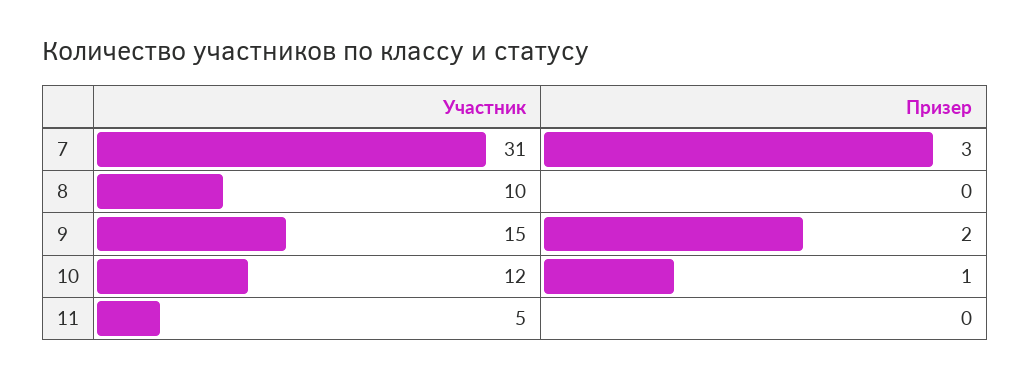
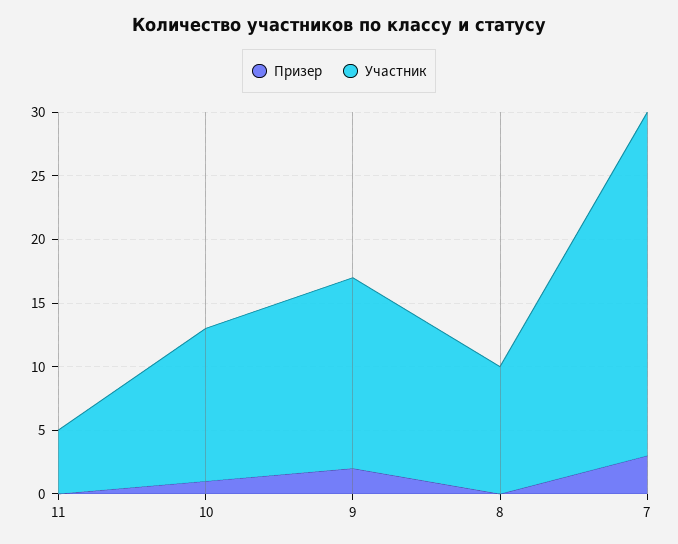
Участник, 7: 31 -> 27

